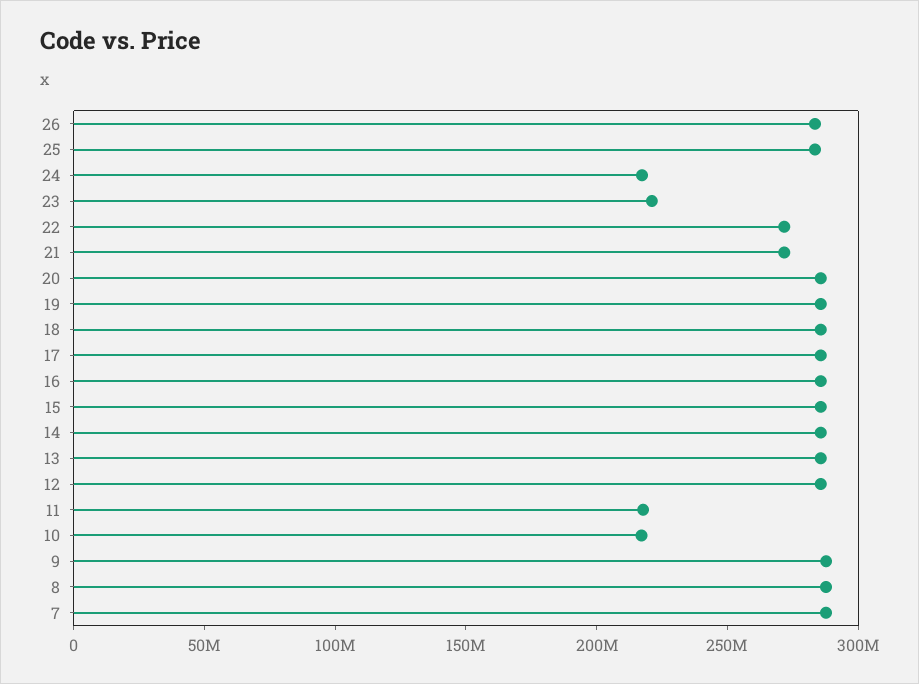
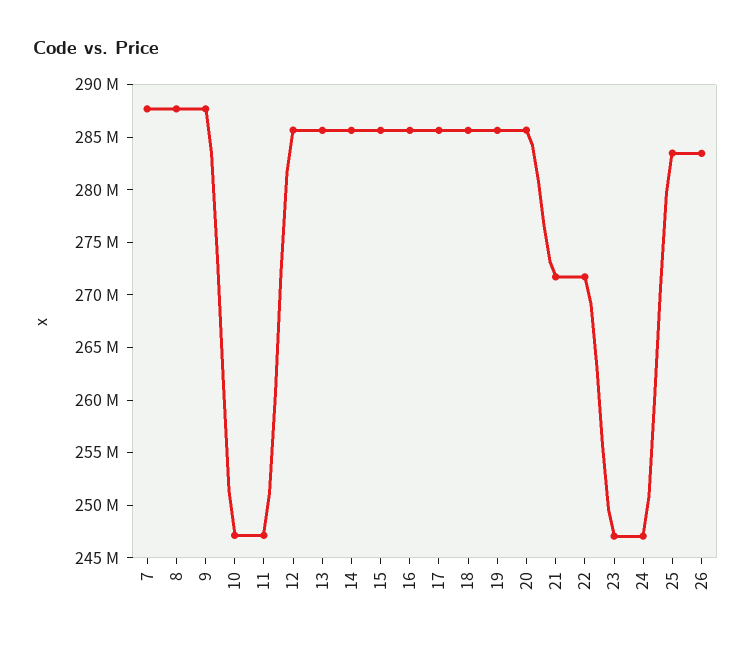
24: 220000000 -> 247000000
23: 220000000 -> 247000000
11: 220000000 -> 247000000
10: 220000000 -> 247000000

